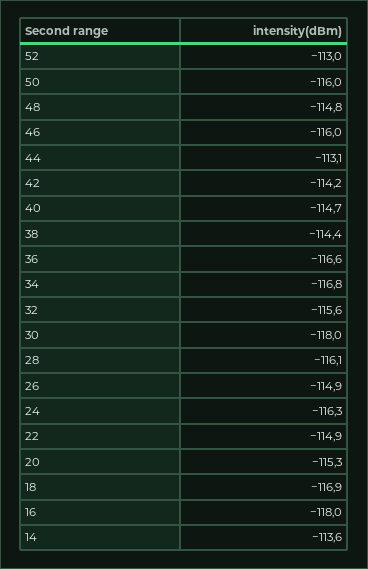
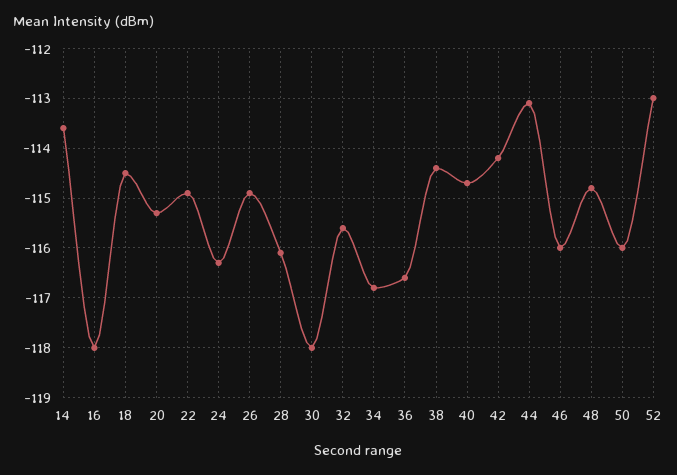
18: -116.9 -> -114.5

